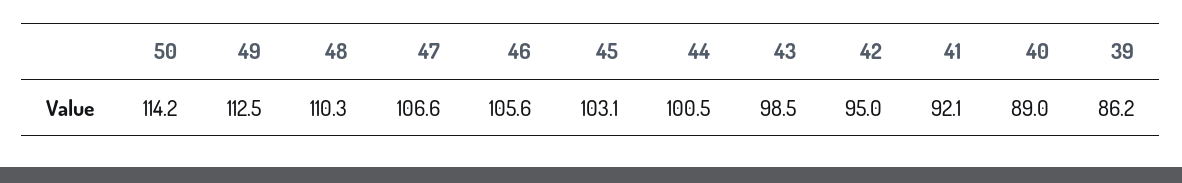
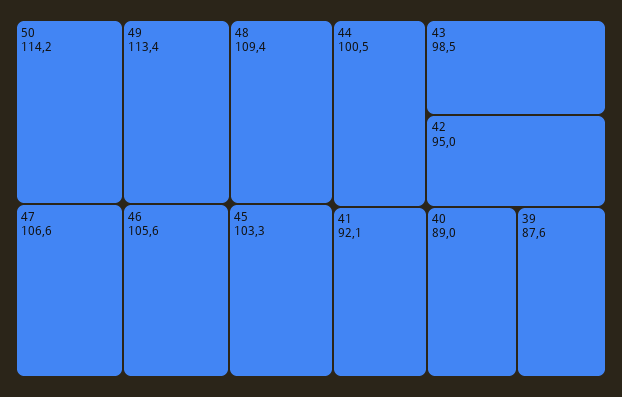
49: 112.5 -> 113.4
48: 110.3 -> 109.4
45: 103.1 -> 103.3
39: 86.2 -> 87.6

